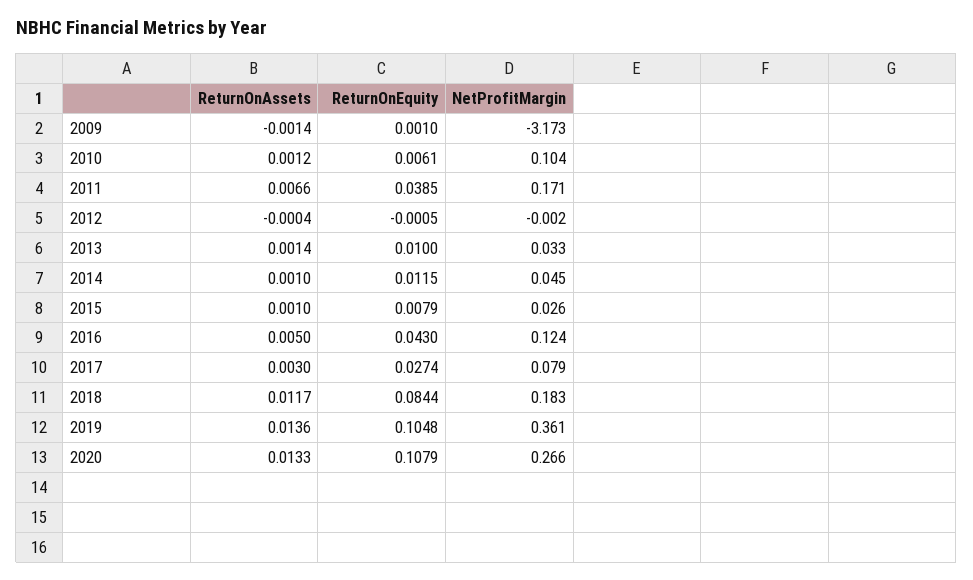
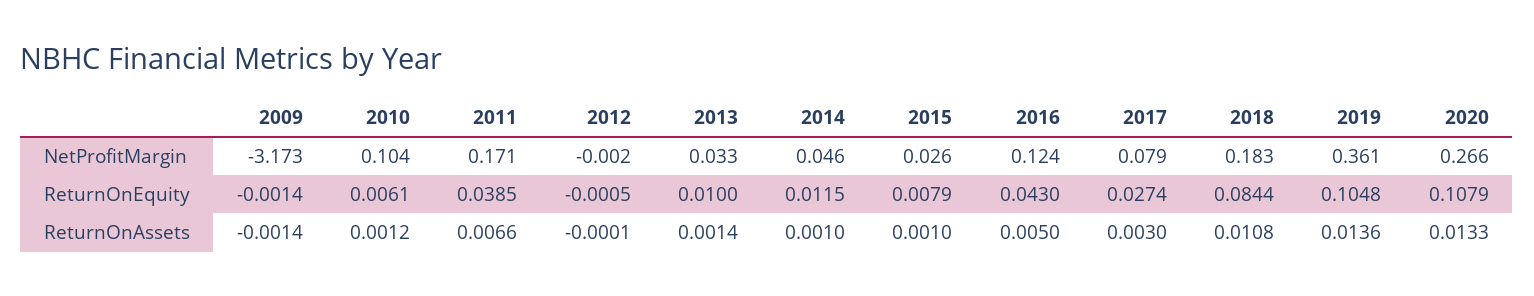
ReturnOnEquity, 2009: 0.001 -> -0.0014
ReturnOnAssets, 2012: -0.0004 -> -0.0001
NetProfitMargin, 2014: 0.045 -> 0.046
ReturnOnAssets, 2018: 0.0117 -> 0.0108

